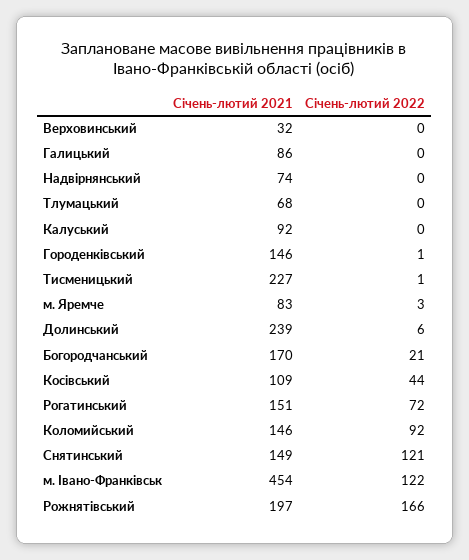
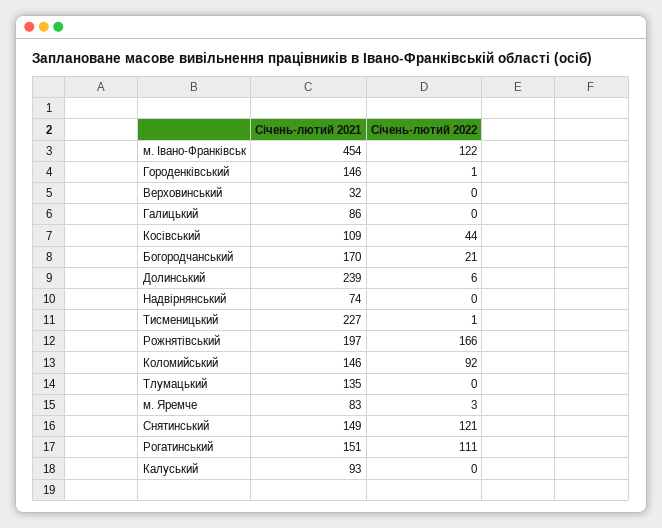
Січень-лютий 2021, Тлумацький: 68 -> 135
Січень-лютий 2021, Калуський: 92 -> 93
Січень-лютий 2022, Рогатинський: 72 -> 111

